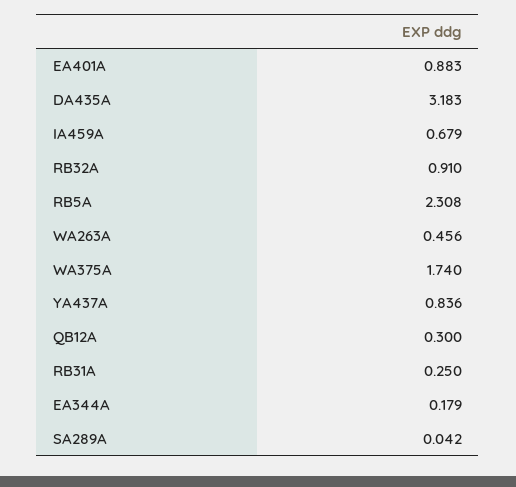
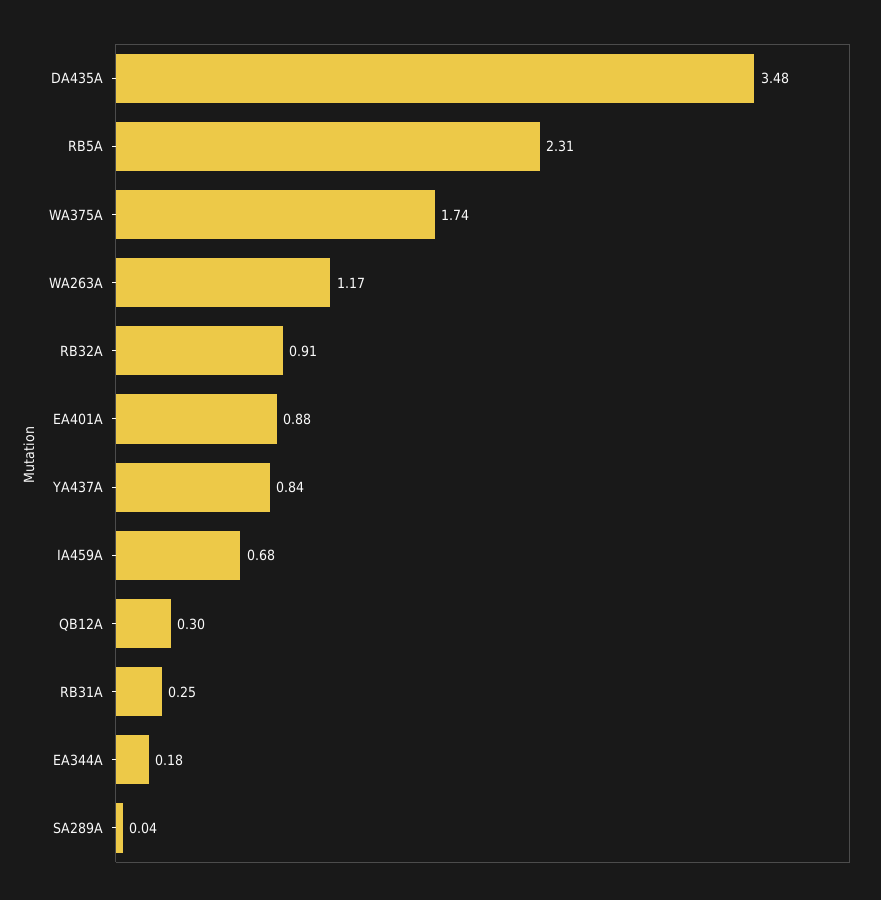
DA435A: 3.183 -> 3.48
WA263A: 0.456 -> 1.17

